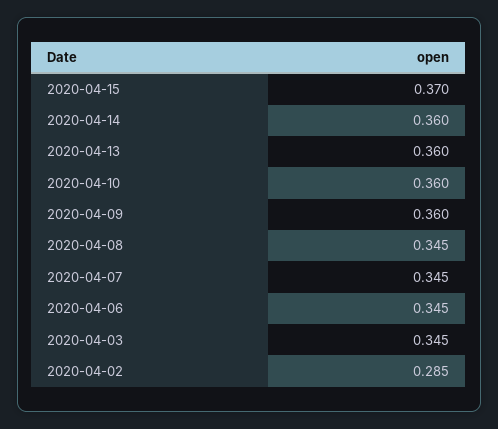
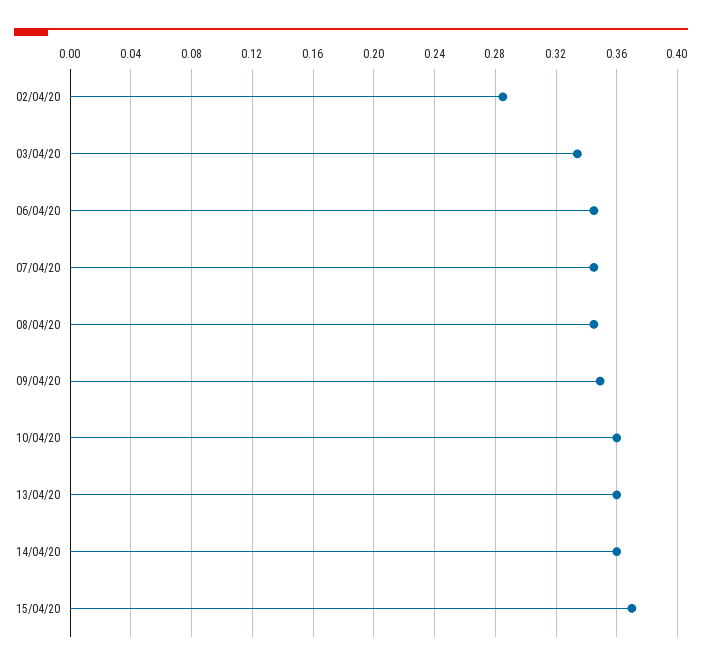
2020-04-09: 0.36 -> 0.35
2020-04-03: 0.345 -> 0.335

